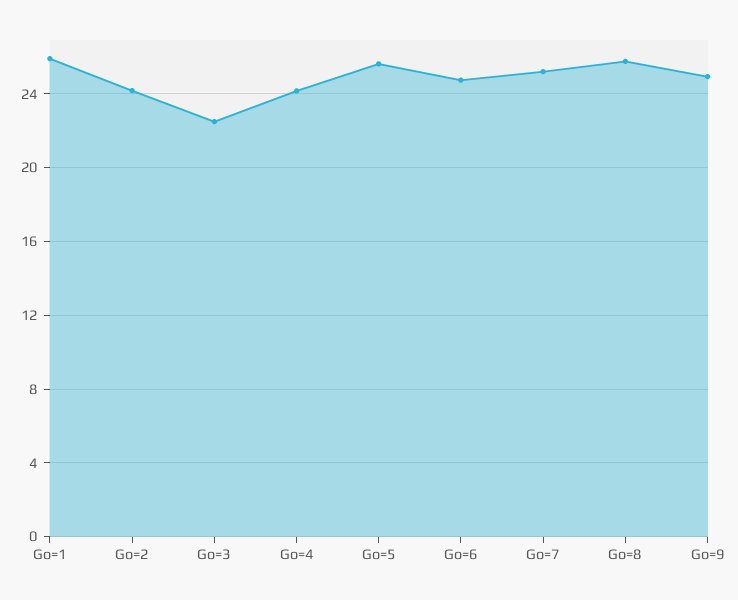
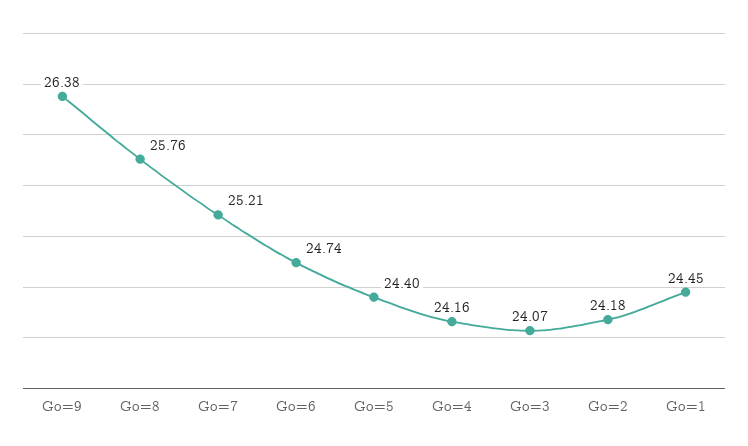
Go=1: 26 -> 24.45
Go=3: 22.5 -> 24.07
Go=5: 25.5 -> 24.4
Go=9: 25 -> 26.38

